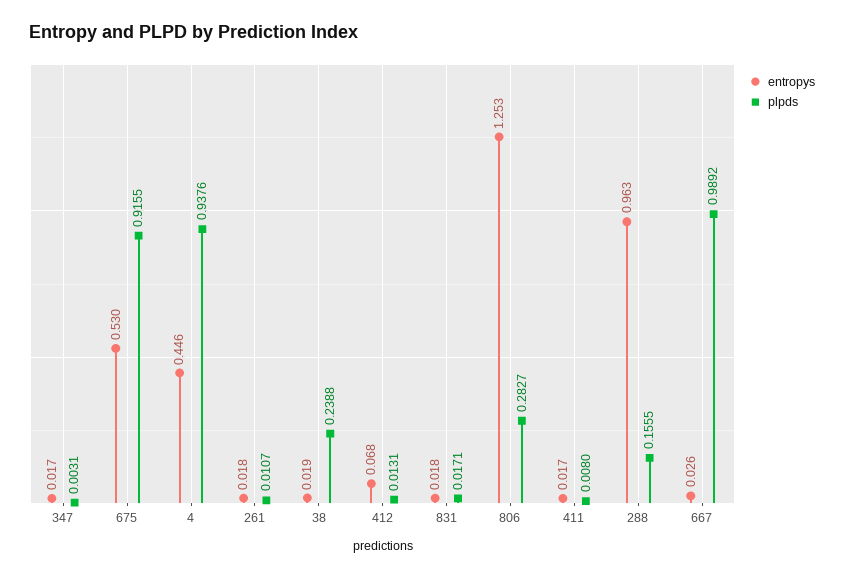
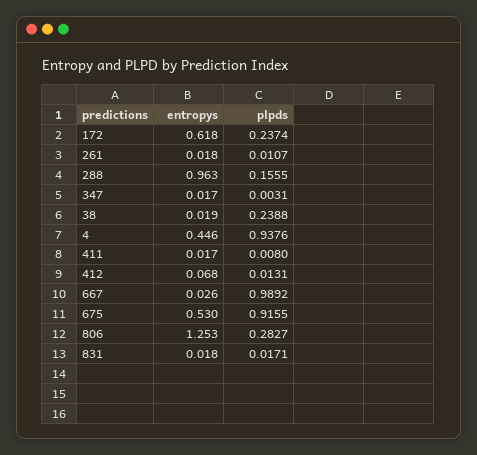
entropys, 172: none -> 0.618
plpds, 172: none -> 0.2374

